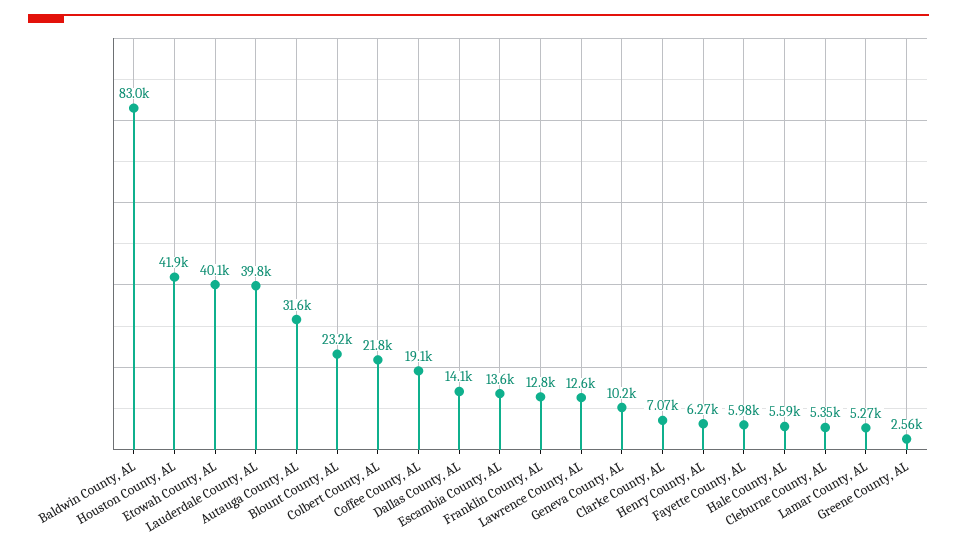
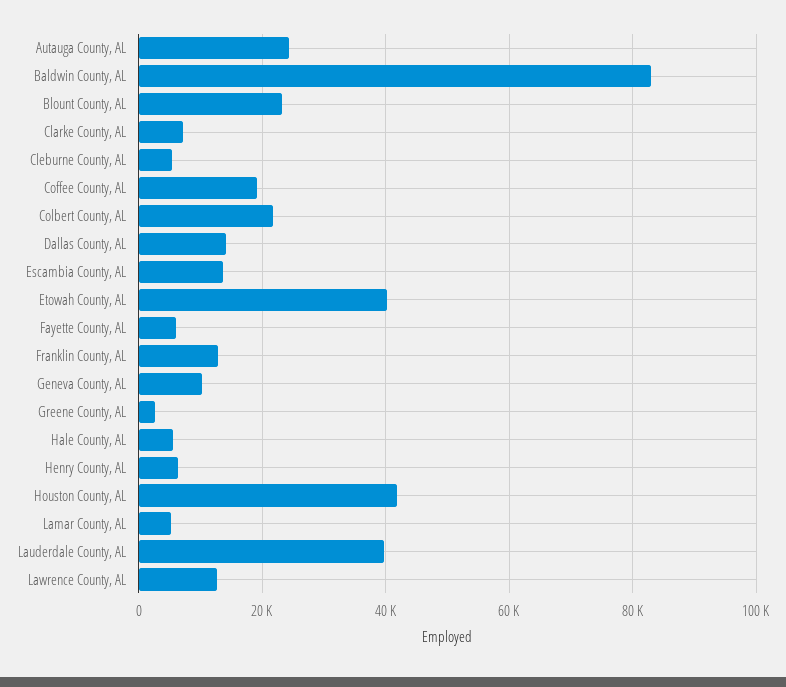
Autauga County, AL: 31600 -> 24000

